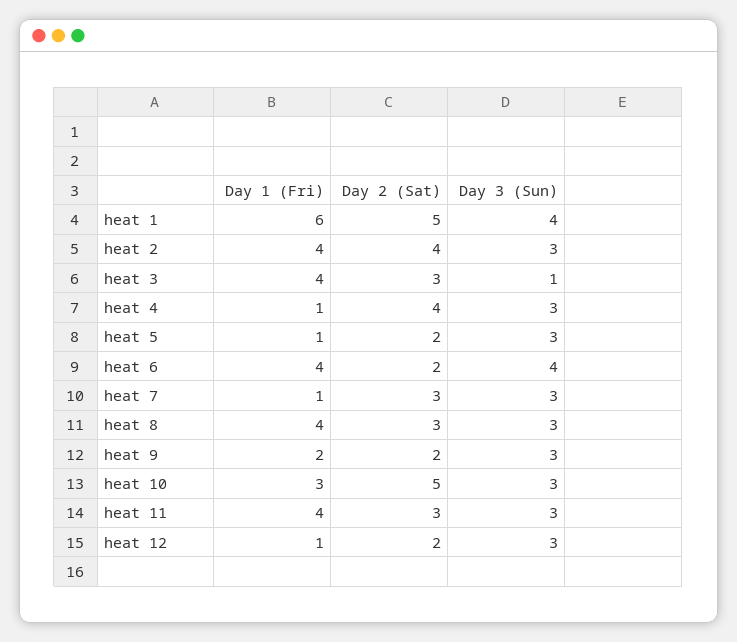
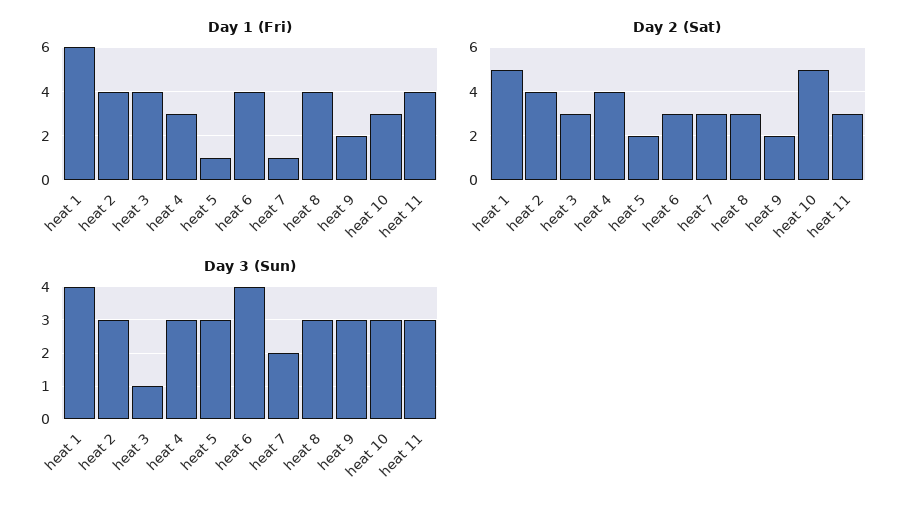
Day 1 (Fri), heat 4: 1 -> 3
Day 2 (Sat), heat 6: 2 -> 3
Day 3 (Sun), heat 7: 3 -> 2
Day 1 (Fri), heat 12: 1 -> none
Day 2 (Sat), heat 12: 2 -> none
Day 3 (Sun), heat 12: 3 -> none

